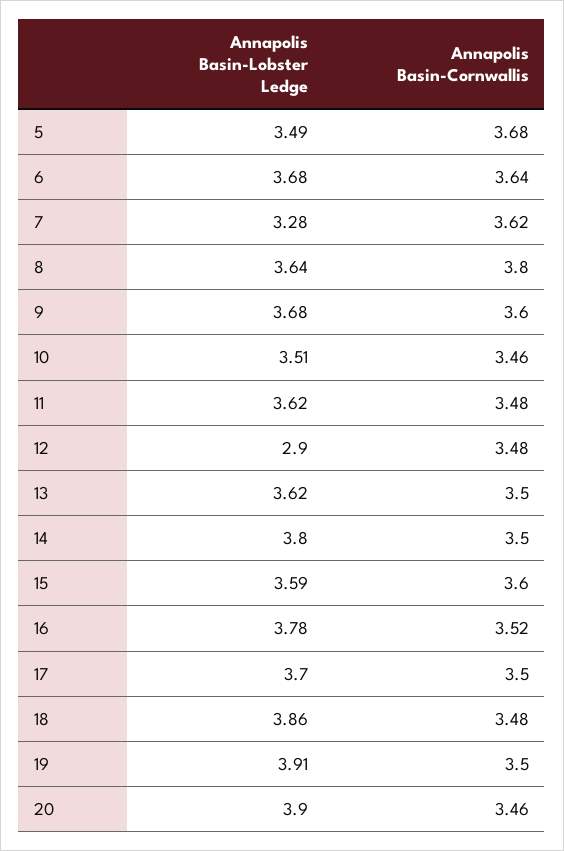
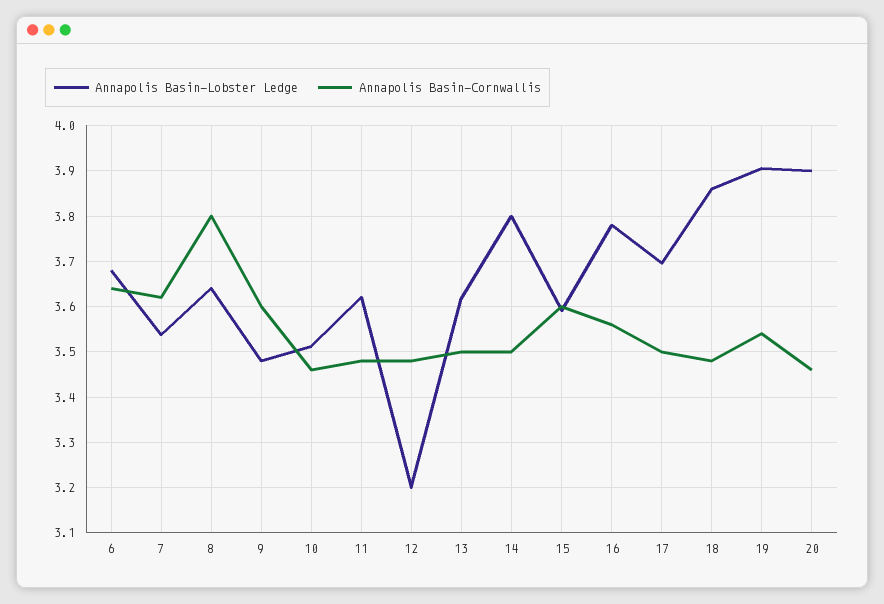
Annapolis Basin-Lobster Ledge, 5: 3.49 -> none
Annapolis Basin-Cornwallis, 5: 3.68 -> none
Annapolis Basin-Lobster Ledge, 7: 3.28 -> 3.54
Annapolis Basin-Lobster Ledge, 9: 3.68 -> 3.48
Annapolis Basin-Lobster Ledge, 12: 2.9 -> 3.2
Annapolis Basin-Cornwallis, 16: 3.52 -> 3.56
Annapolis Basin-Cornwallis, 19: 3.5 -> 3.54

